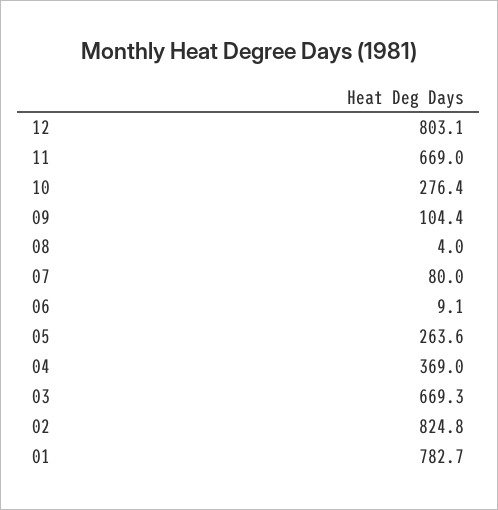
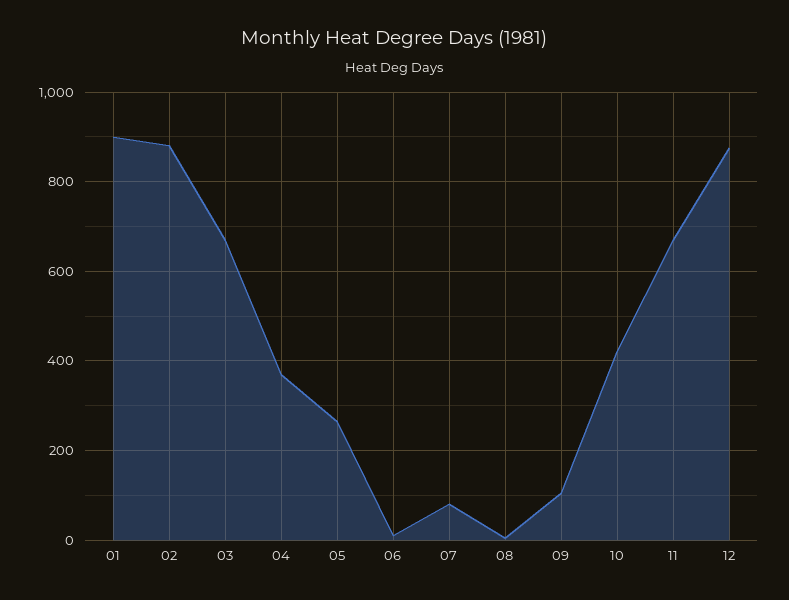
12: 803.1 -> 880
10: 276.4 -> 420
02: 824.8 -> 880
01: 782.7 -> 900

